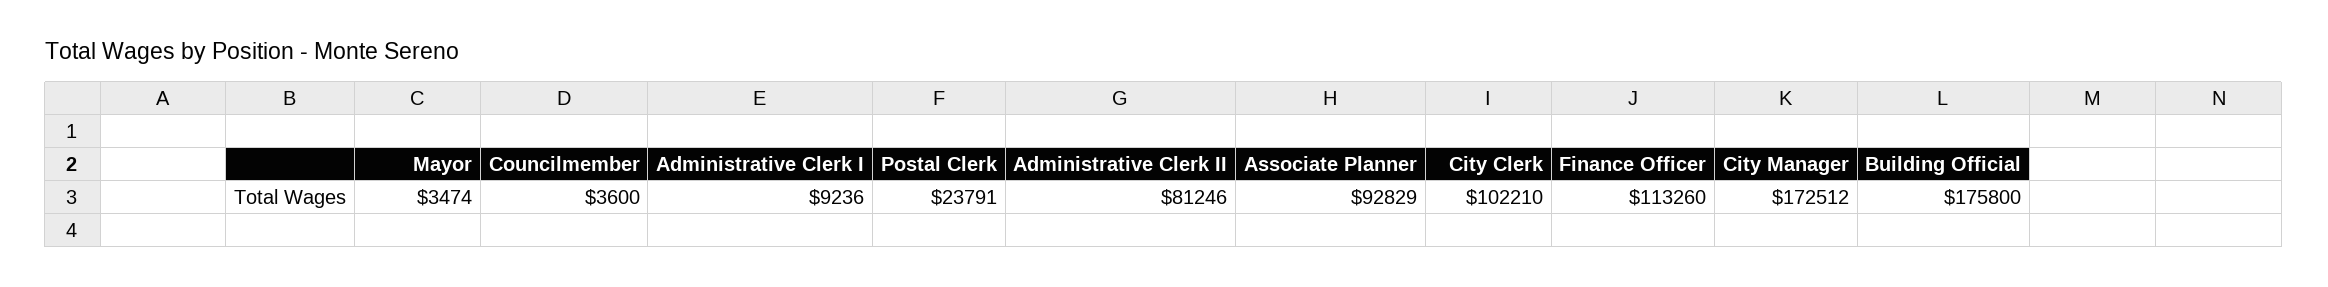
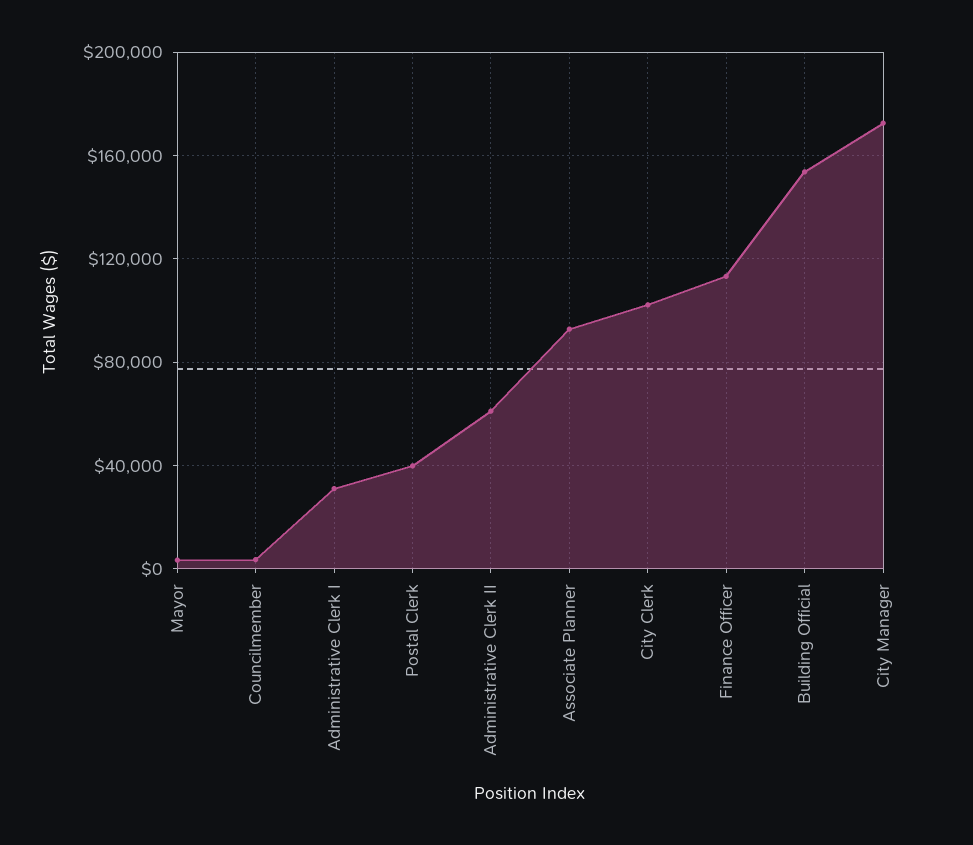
Administrative Clerk I: 9236 -> 30000
Postal Clerk: 23791 -> 40000
Administrative Clerk II: 81246 -> 60000
Building Official: 175800 -> 155000

